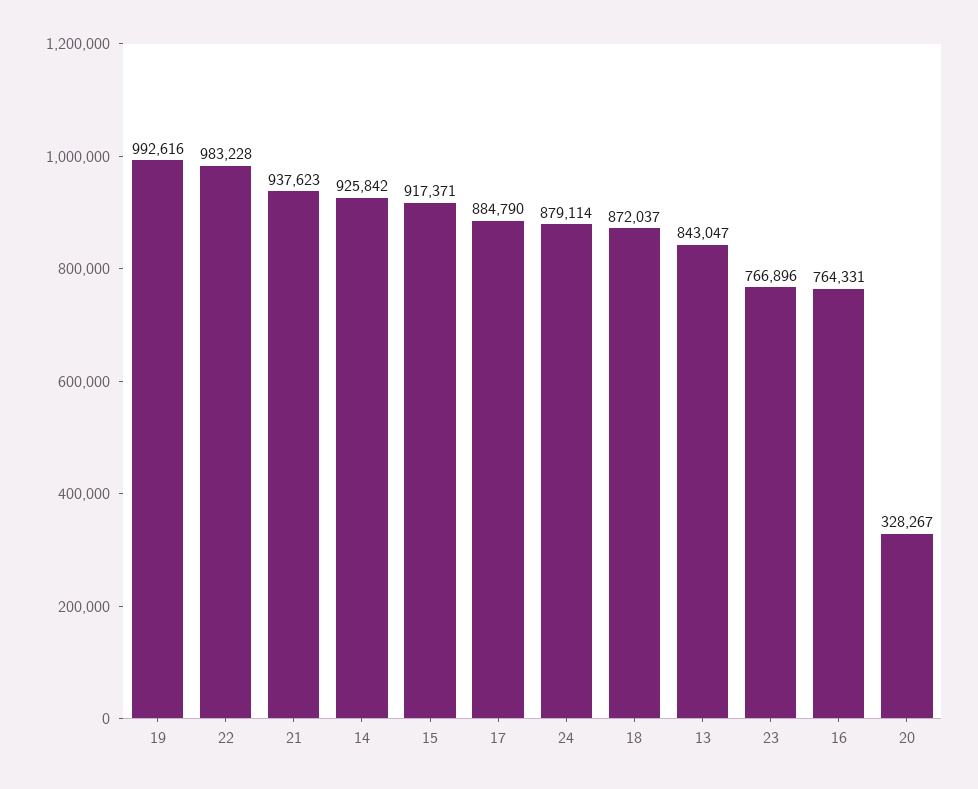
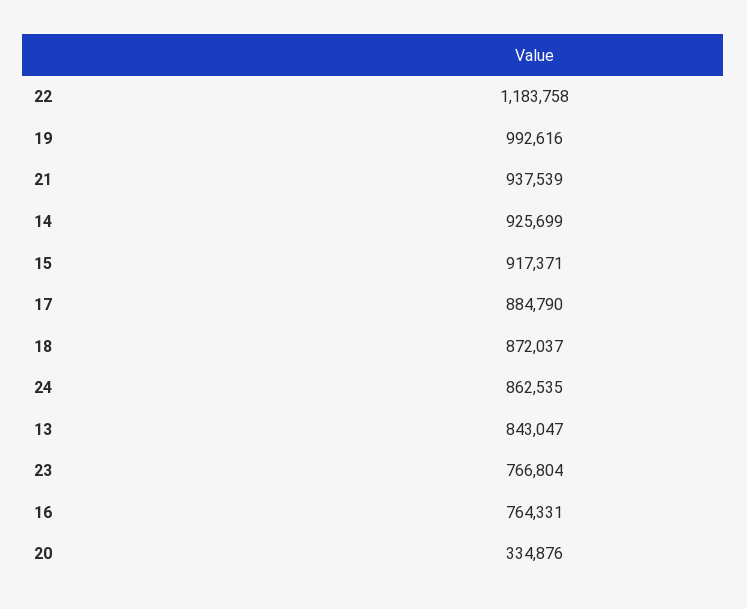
22: 983228 -> 1183758
21: 937623 -> 937539
14: 925842 -> 925699
24: 879114 -> 862535
23: 766896 -> 766804
20: 328267 -> 334876

